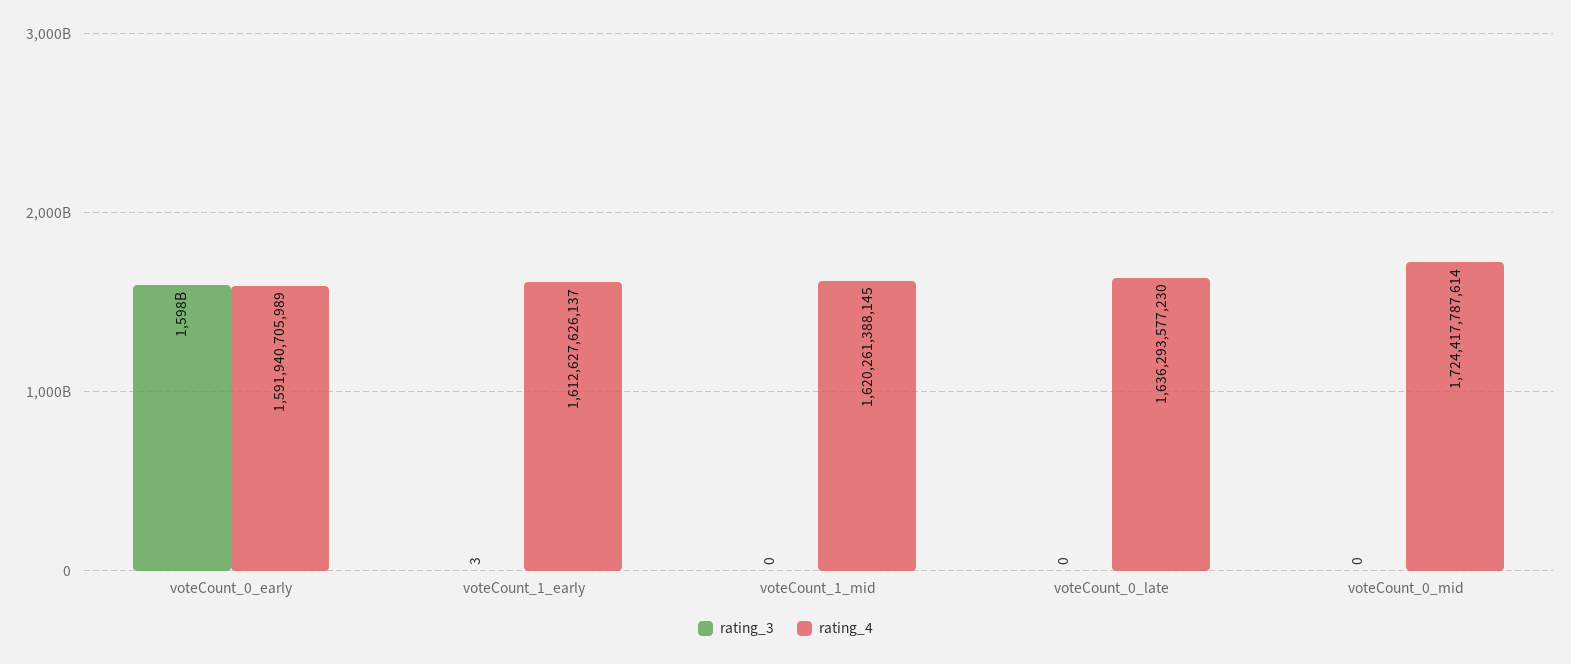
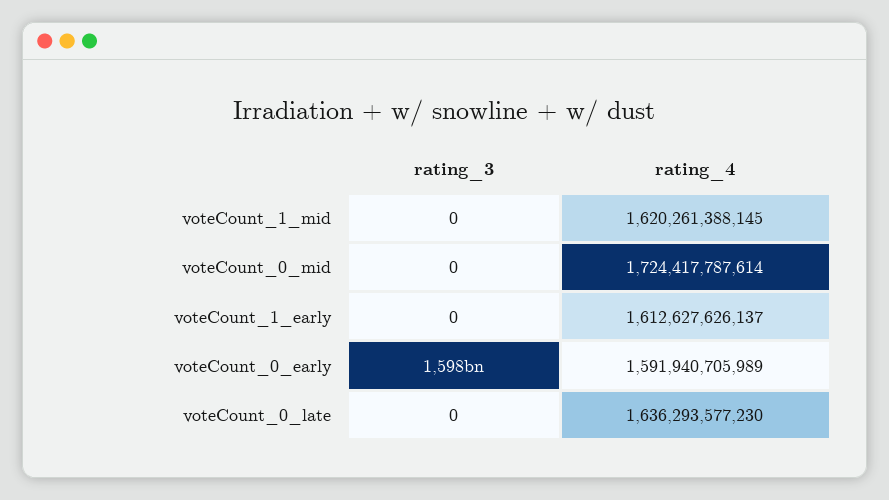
rating_3, voteCount_1_early: 3 -> 0

